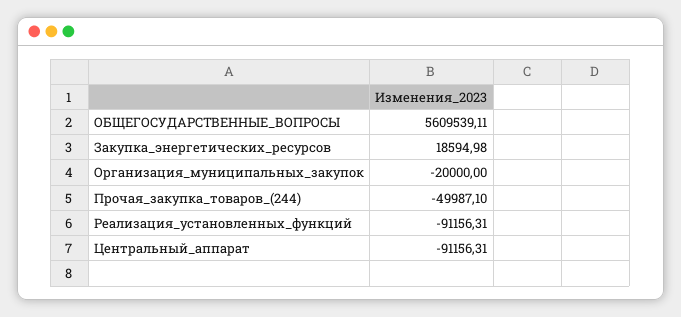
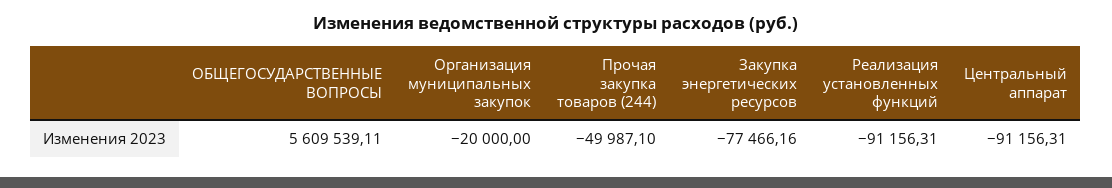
Закупка_энергетических_ресурсов: 18594.98 -> -77466.16

